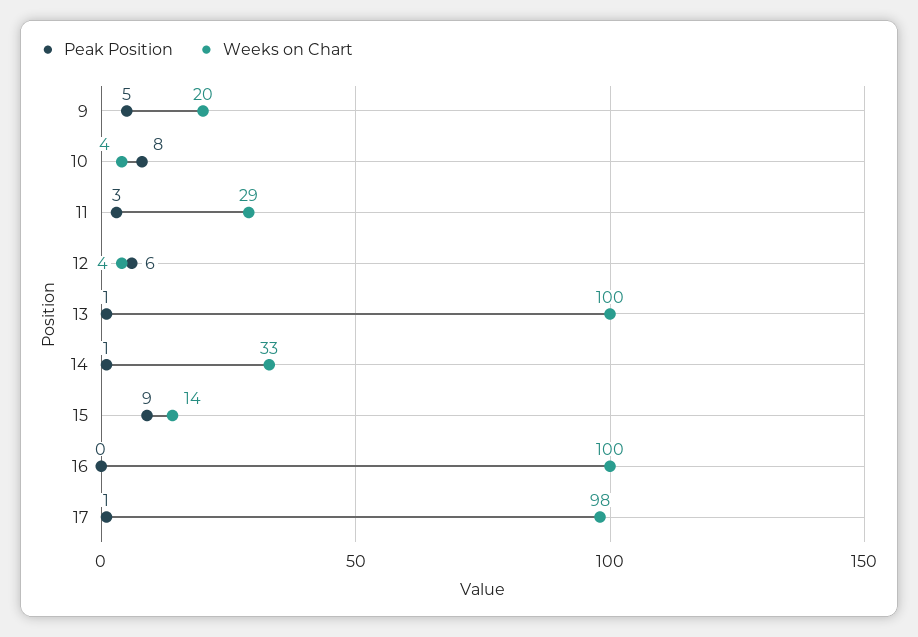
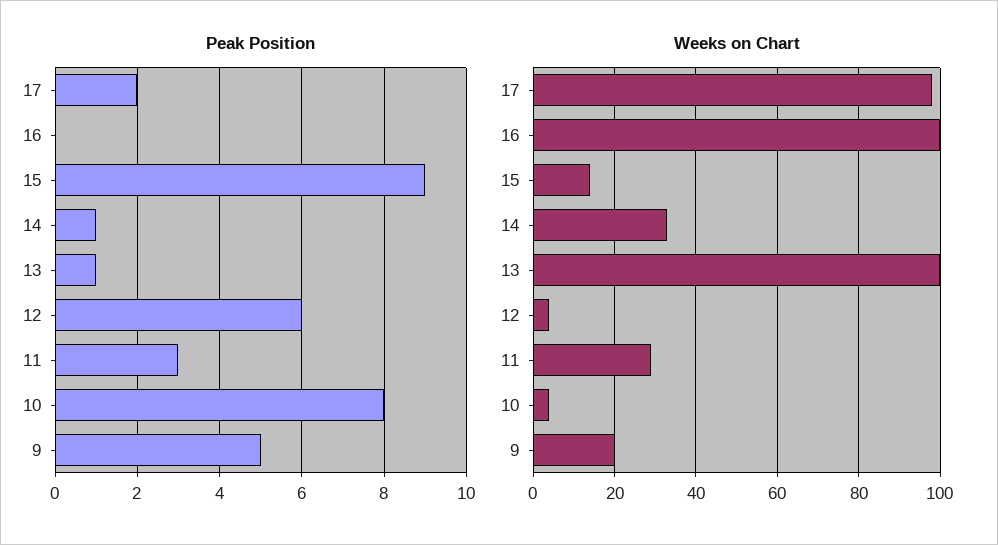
Peak Position, 17: 1 -> 2

